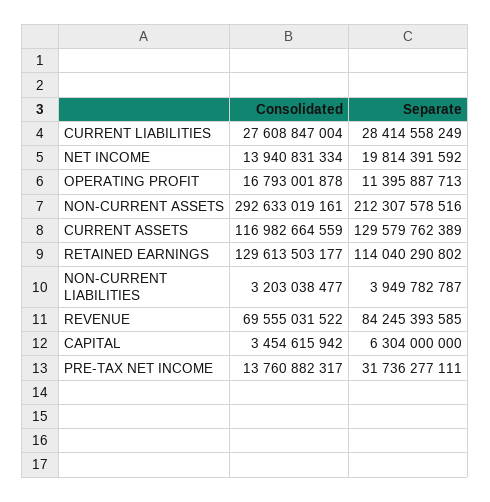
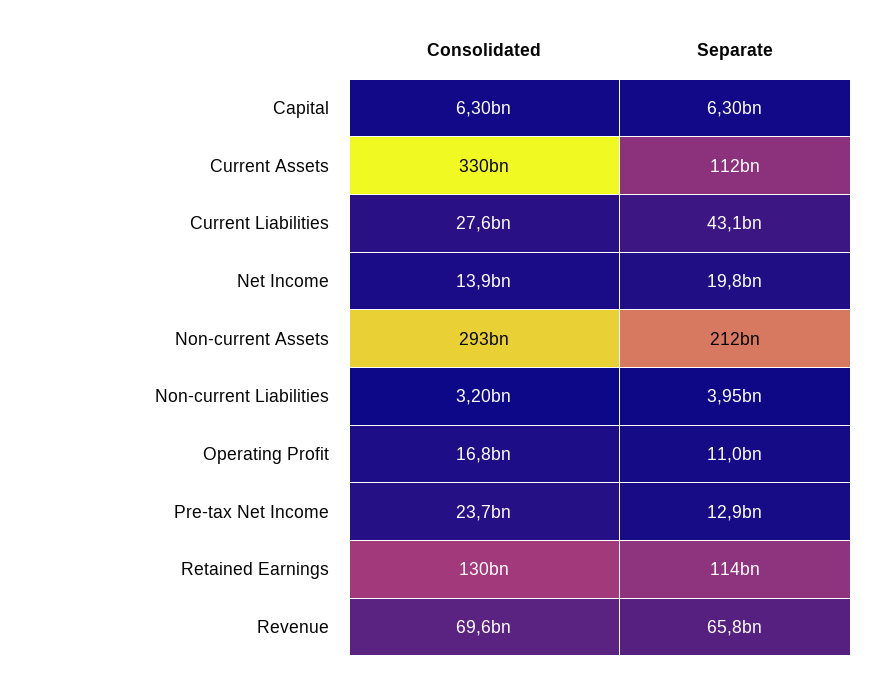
Separate, CURRENT LIABILITIES: 28414558249 -> 43100000000
Separate, OPERATING PROFIT: 11395887713 -> 11000000000
Consolidated, CURRENT ASSETS: 116982664559 -> 330000000000
Separate, CURRENT ASSETS: 129579762389 -> 112000000000
Separate, REVENUE: 84245393585 -> 65800000000
Consolidated, CAPITAL: 3454615942 -> 6300000000
Consolidated, PRE-TAX NET INCOME: 13760882317 -> 23700000000
Separate, PRE-TAX NET INCOME: 31736277111 -> 12900000000

